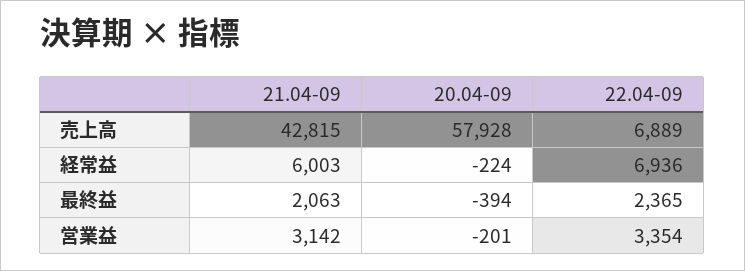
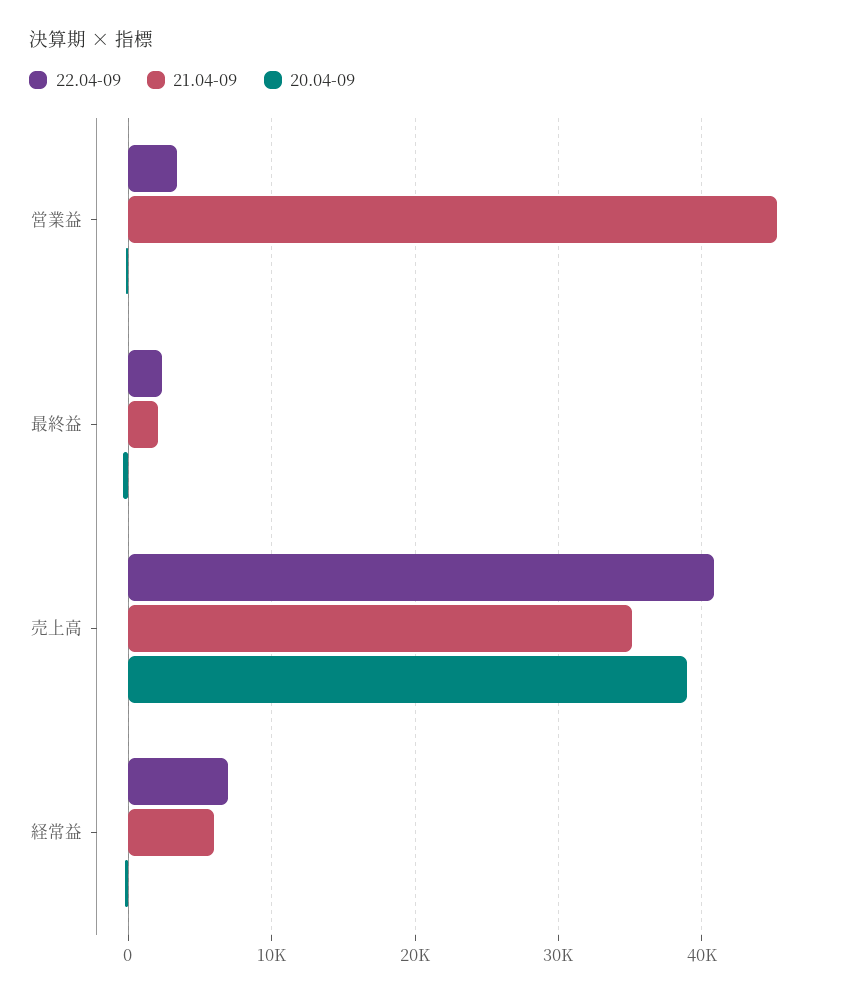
21.04-09, 売上高: 42815 -> 35000
20.04-09, 売上高: 57928 -> 39000
22.04-09, 売上高: 6889 -> 41000
21.04-09, 営業益: 3142 -> 45000

